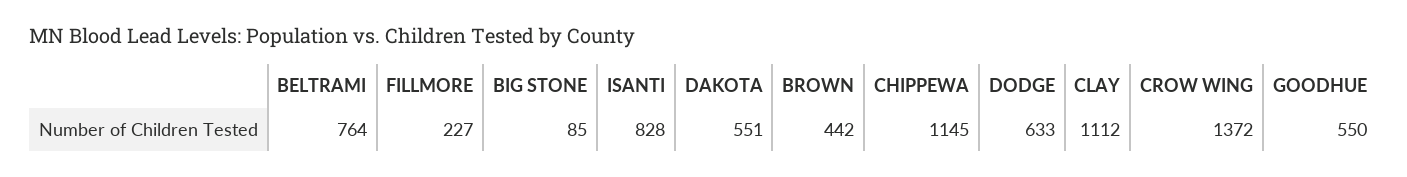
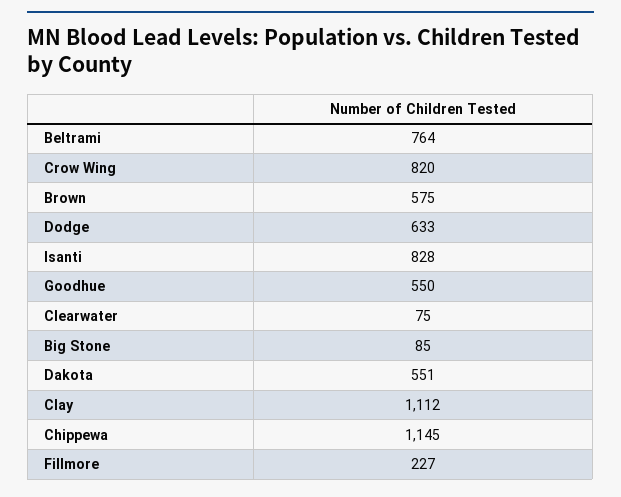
BROWN: 442 -> 575
CROW WING: 1372 -> 820
Clearwater: none -> 75

